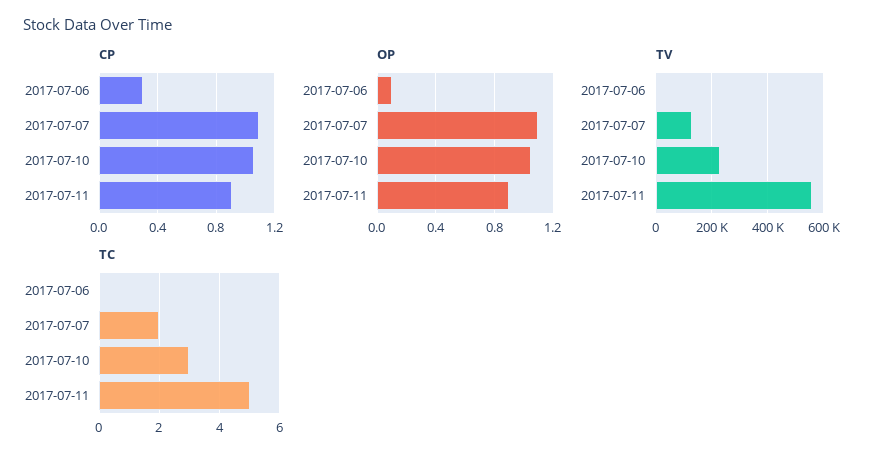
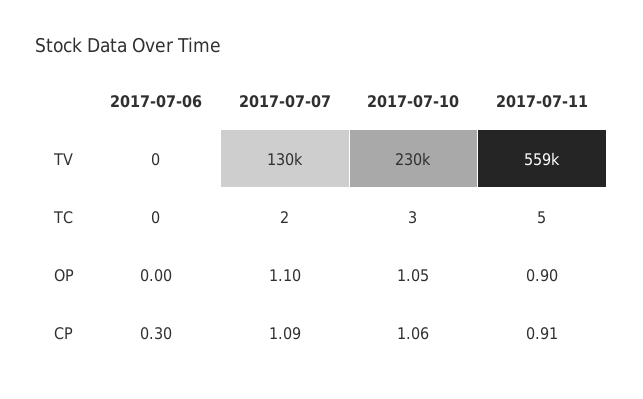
OP, 2017-07-06: 0.1 -> 0

